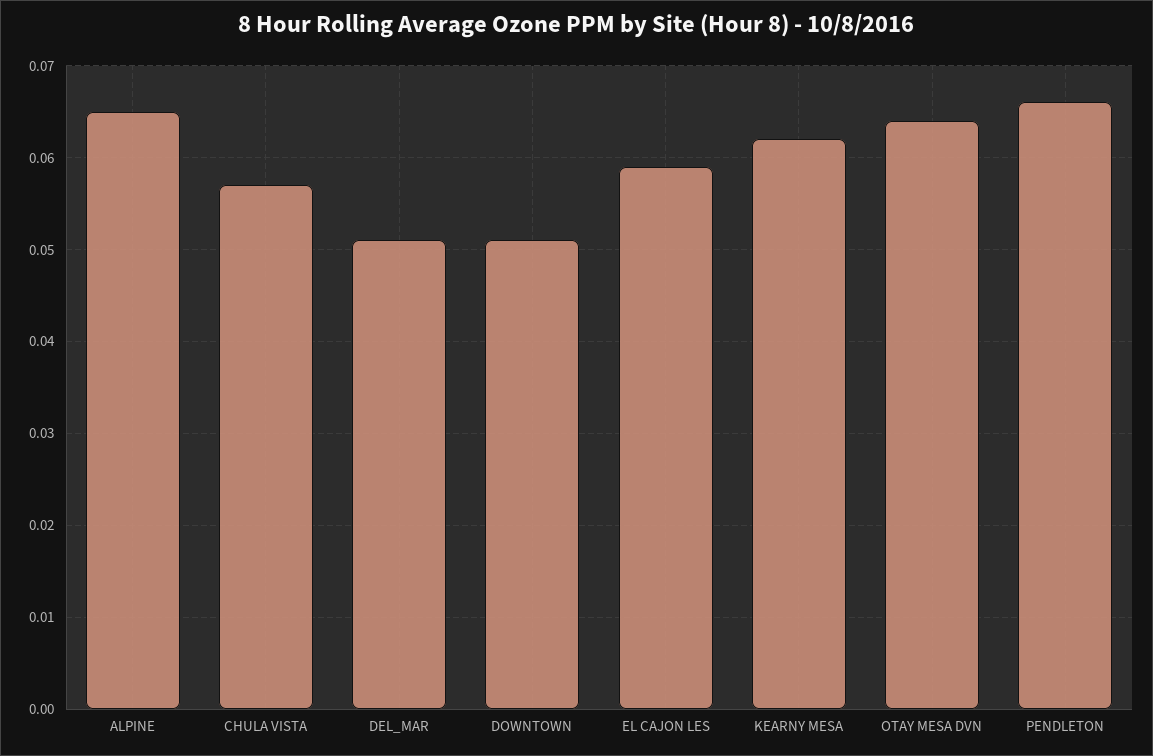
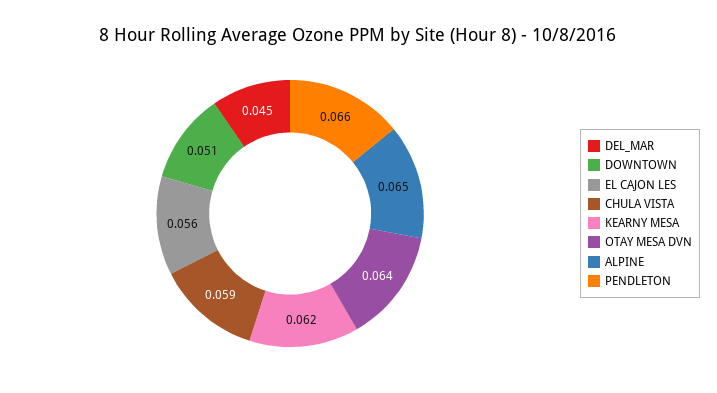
CHULA VISTA: 0.057 -> 0.059
DEL_MAR: 0.051 -> 0.045
EL CAJON LES: 0.059 -> 0.056

